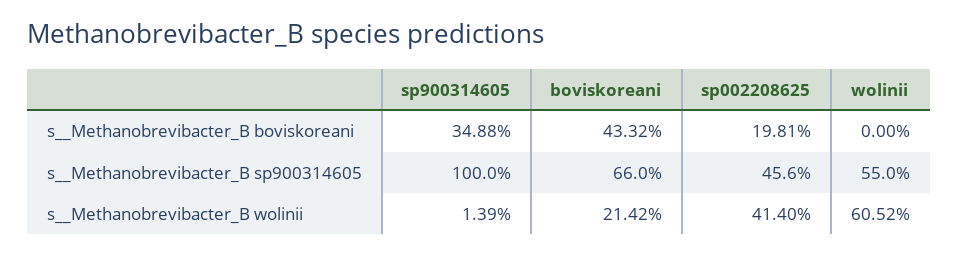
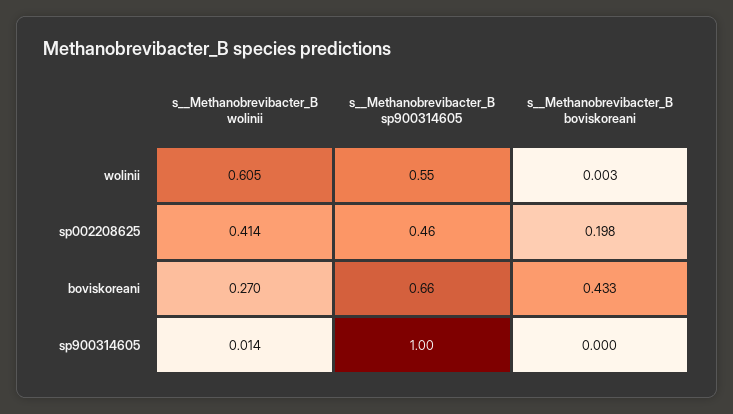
sp900314605, s__Methanobrevibacter_B boviskoreani: 0.3488 -> 0
wolinii, s__Methanobrevibacter_B boviskoreani: 0 -> 0.003
boviskoreani, s__Methanobrevibacter_B wolinii: 0.2142 -> 0.27

